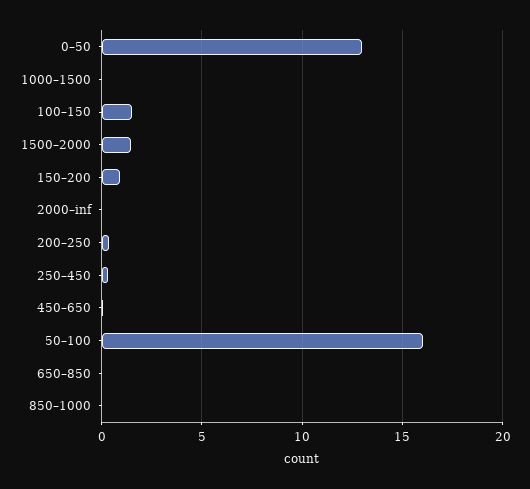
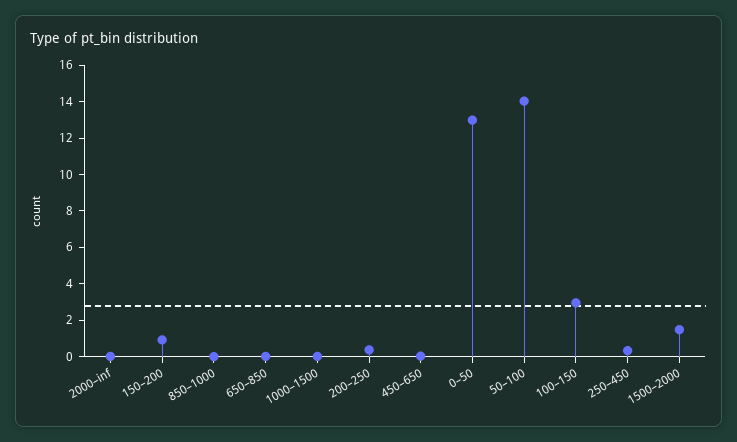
100–150: 1.5 -> 3
50–100: 16 -> 14

